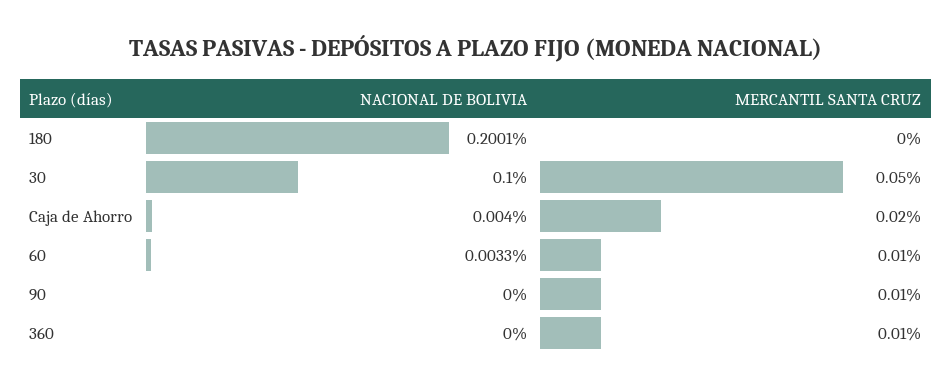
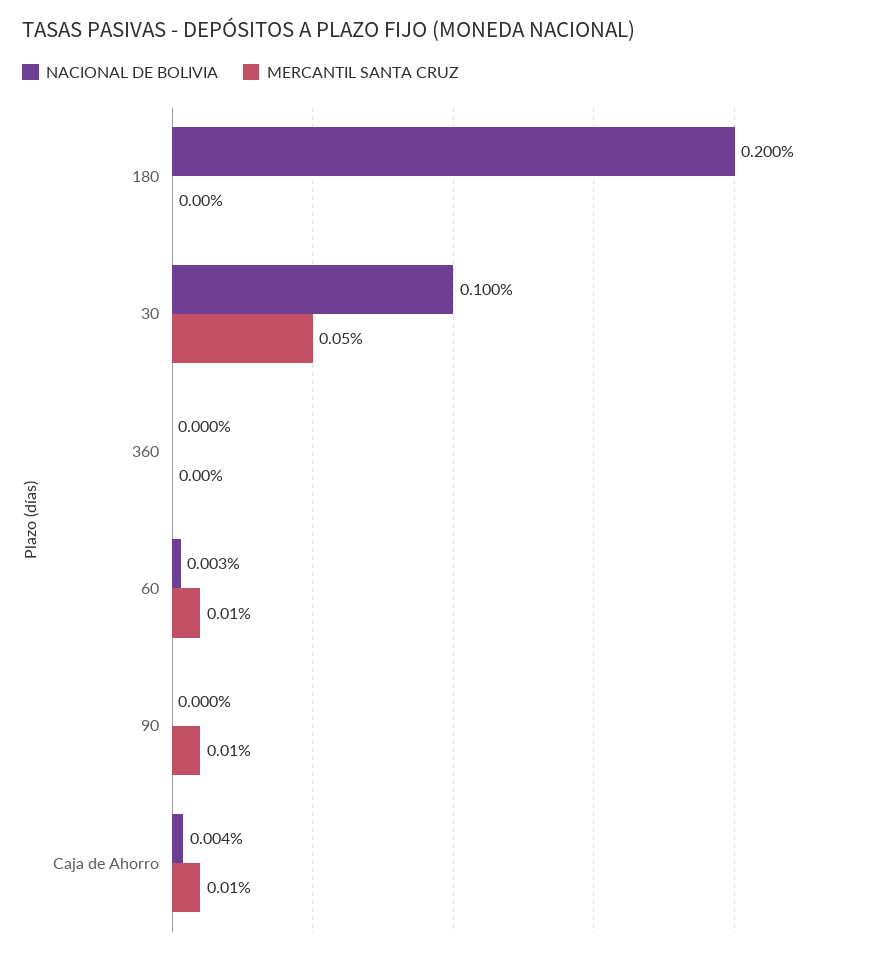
MERCANTIL SANTA CRUZ, Caja de Ahorro: 0.02 -> 0.01
MERCANTIL SANTA CRUZ, 360: 0.01 -> 0

